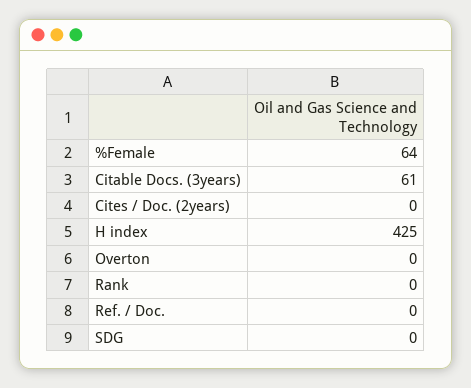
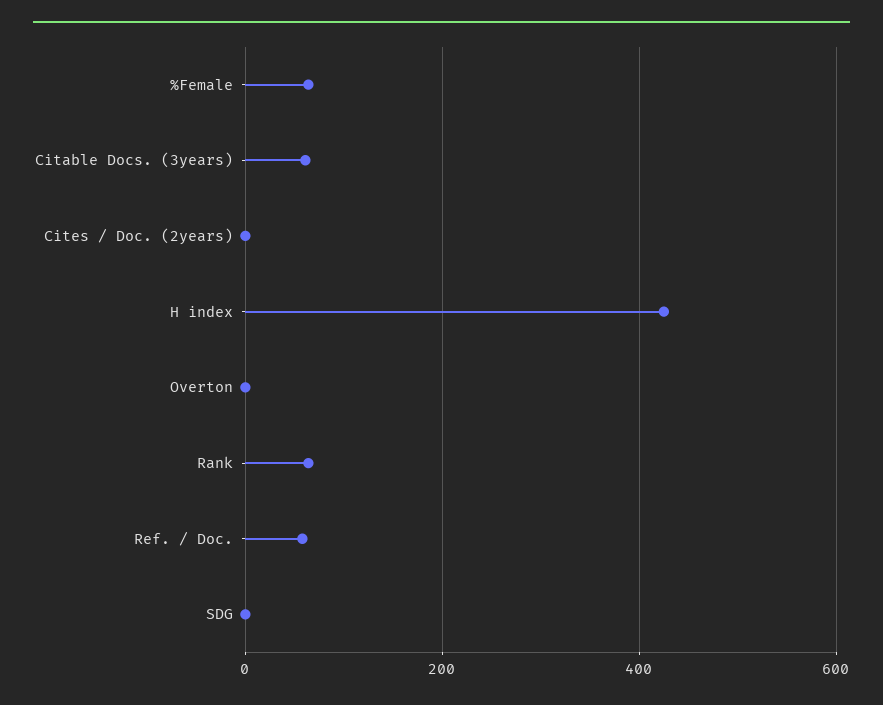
Rank: 0 -> 60
Ref. / Doc.: 0 -> 60

